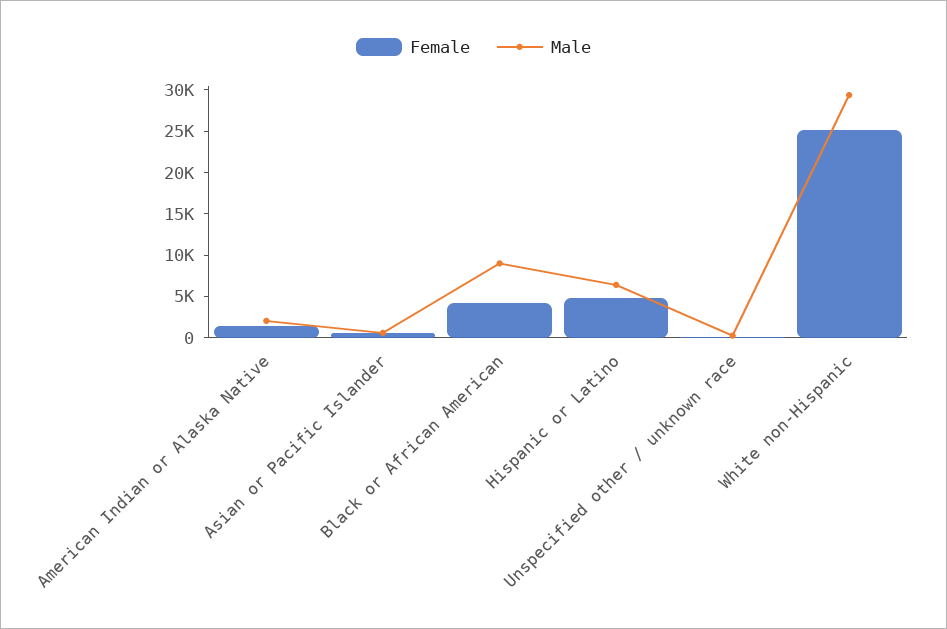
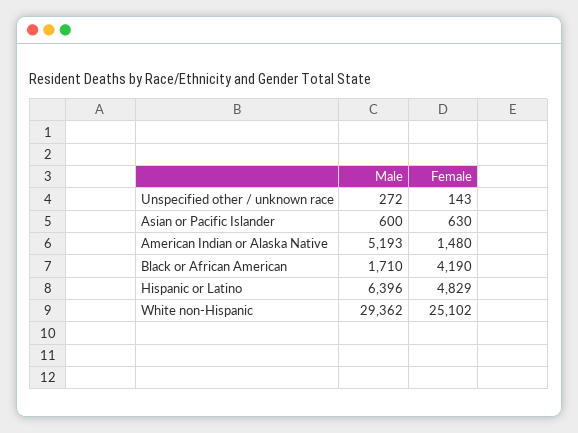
Male, American Indian or Alaska Native: 2000 -> 5193
Male, Black or African American: 9000 -> 1710

